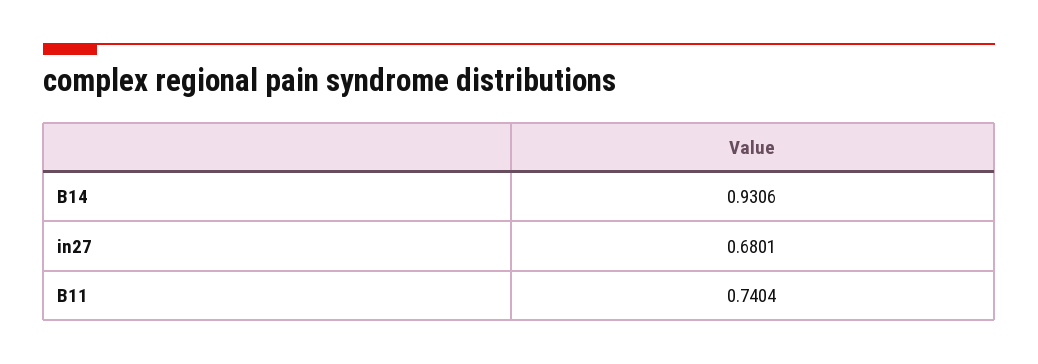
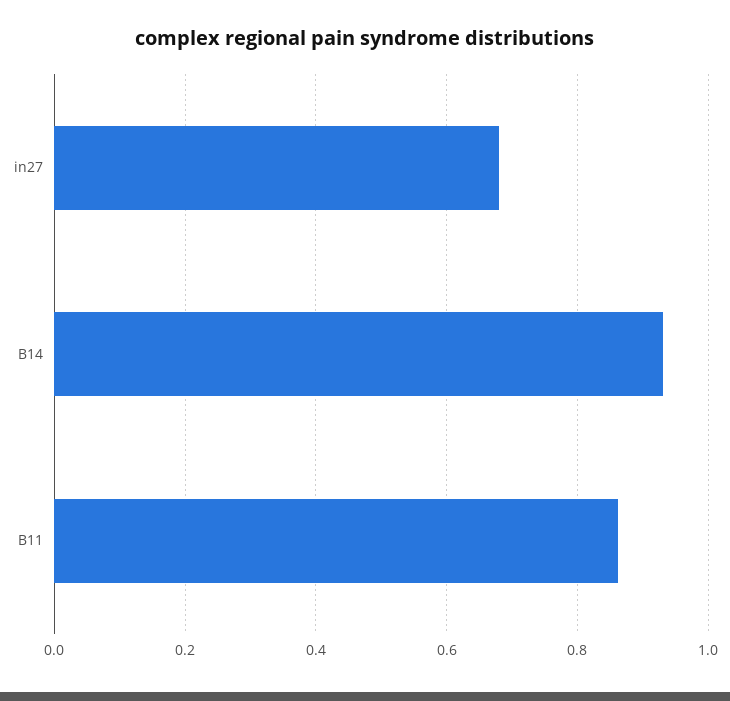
B11: 0.7404 -> 0.86

